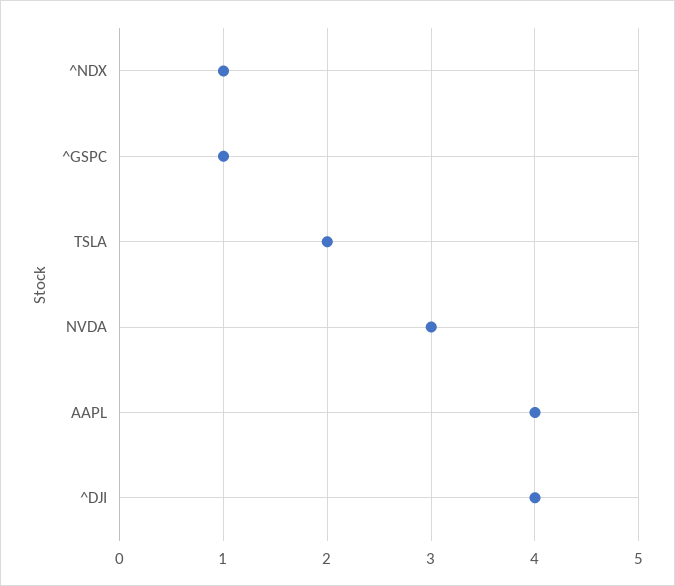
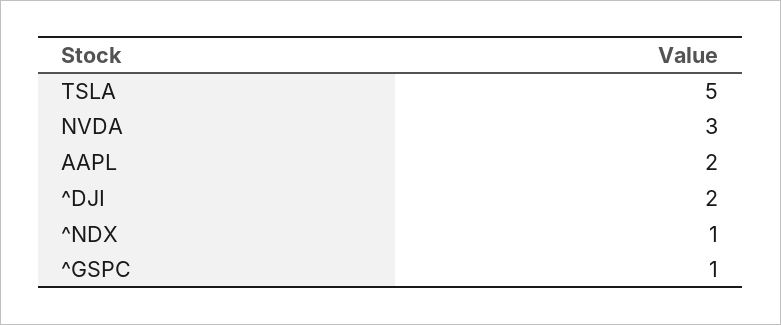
TSLA: 2 -> 5
AAPL: 4 -> 2
^DJI: 4 -> 2

